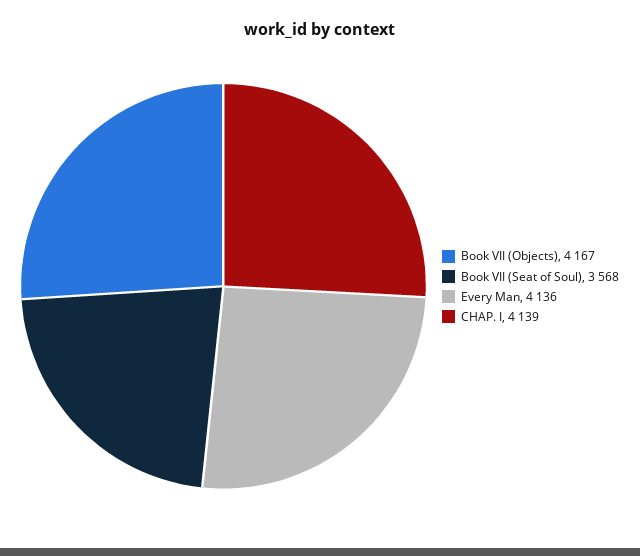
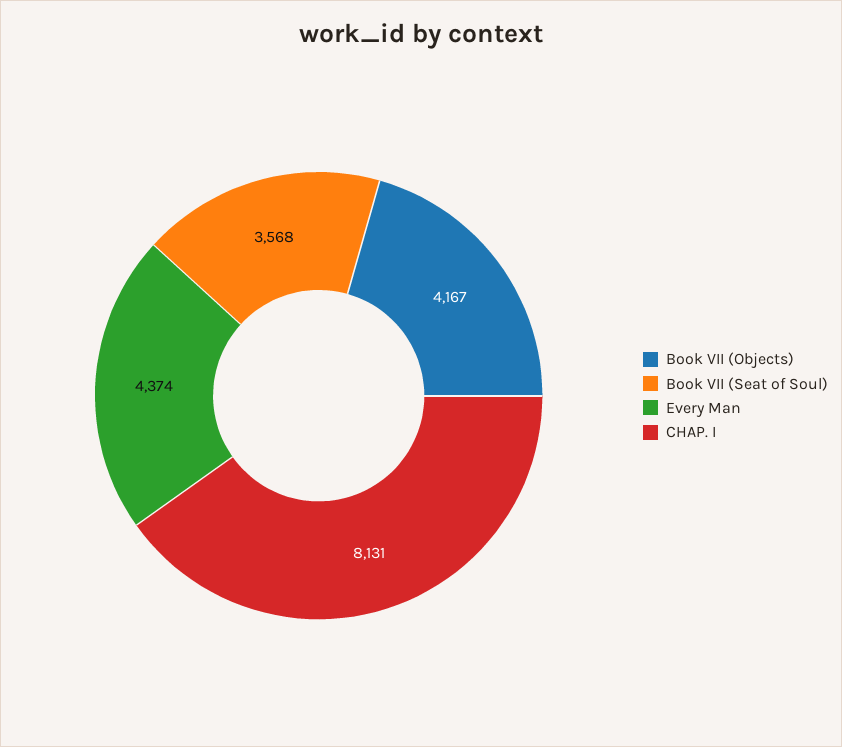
Every Man: 4136 -> 4374
CHAP. I: 4139 -> 8131

